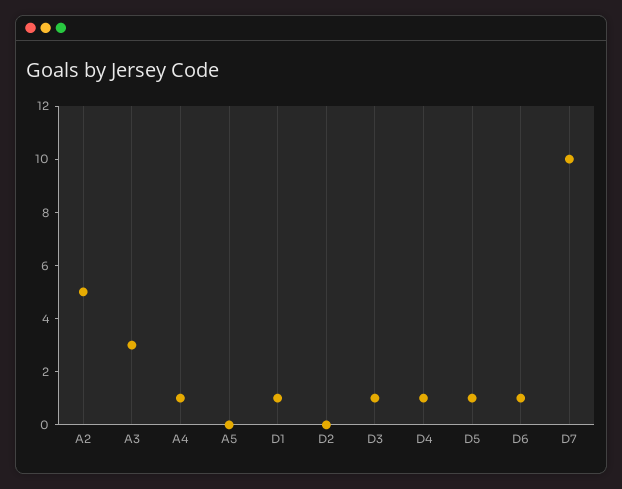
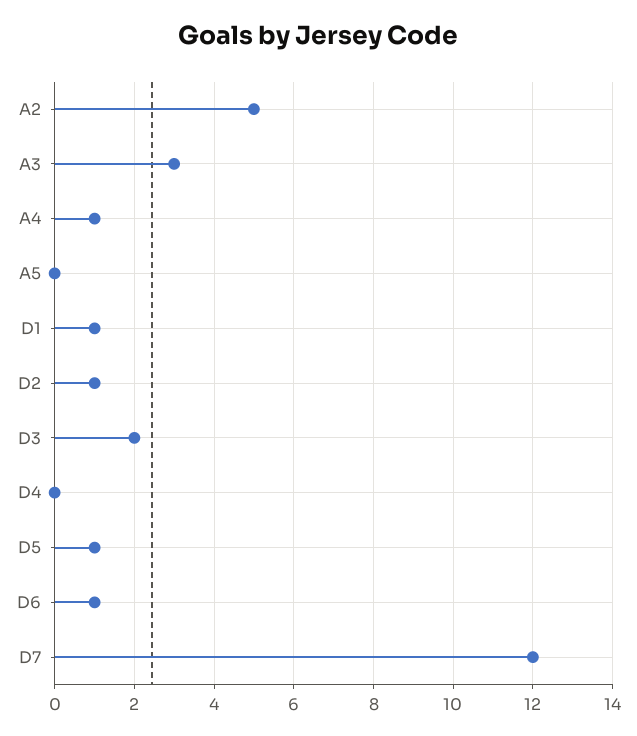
D2: 0 -> 1
D3: 1 -> 2
D4: 1 -> 0
D7: 10 -> 12

